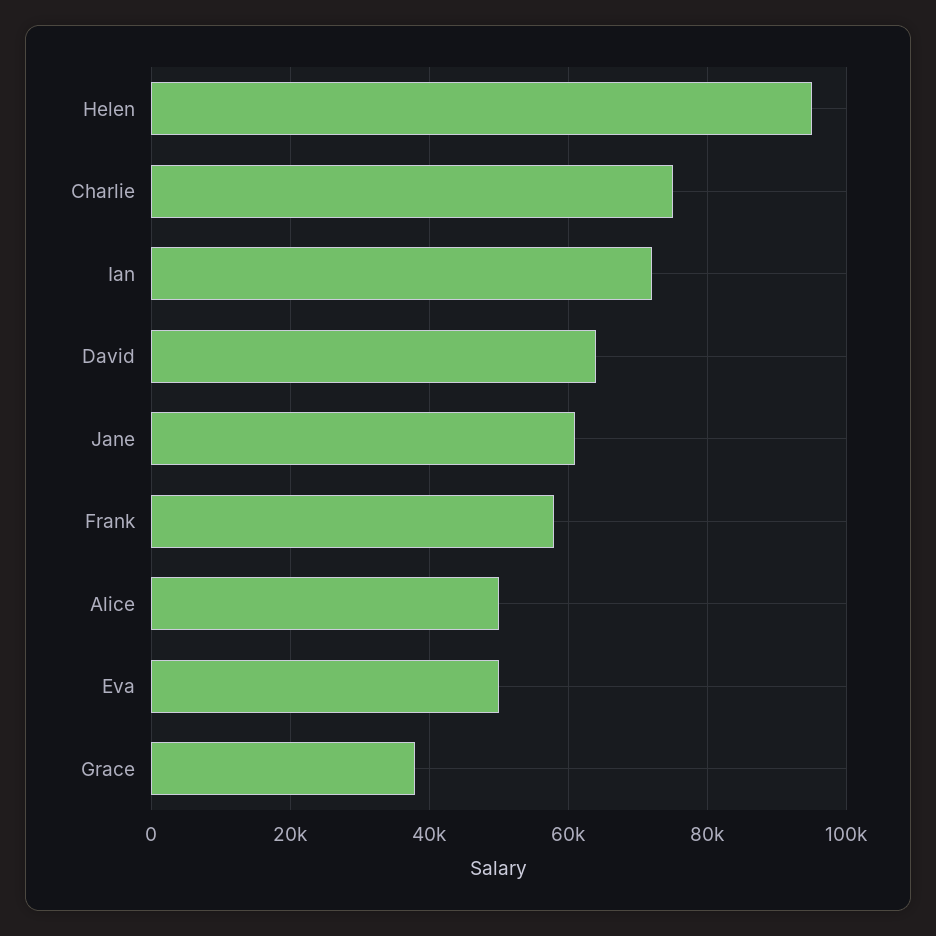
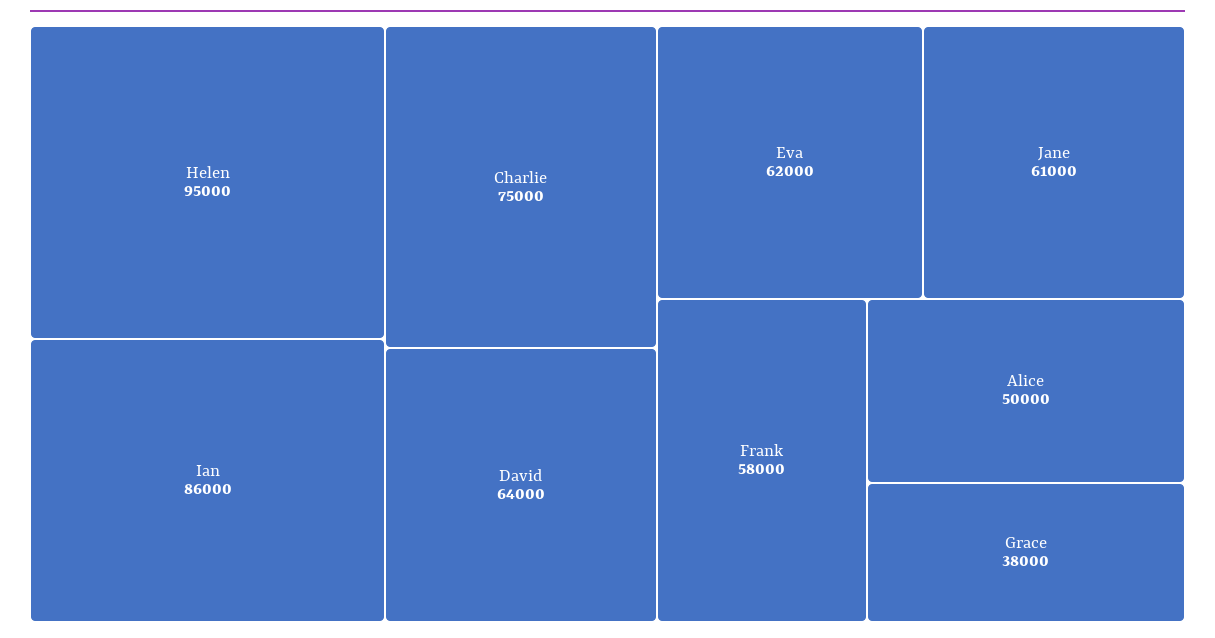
Ian: 72000 -> 86000
Eva: 50000 -> 62000

